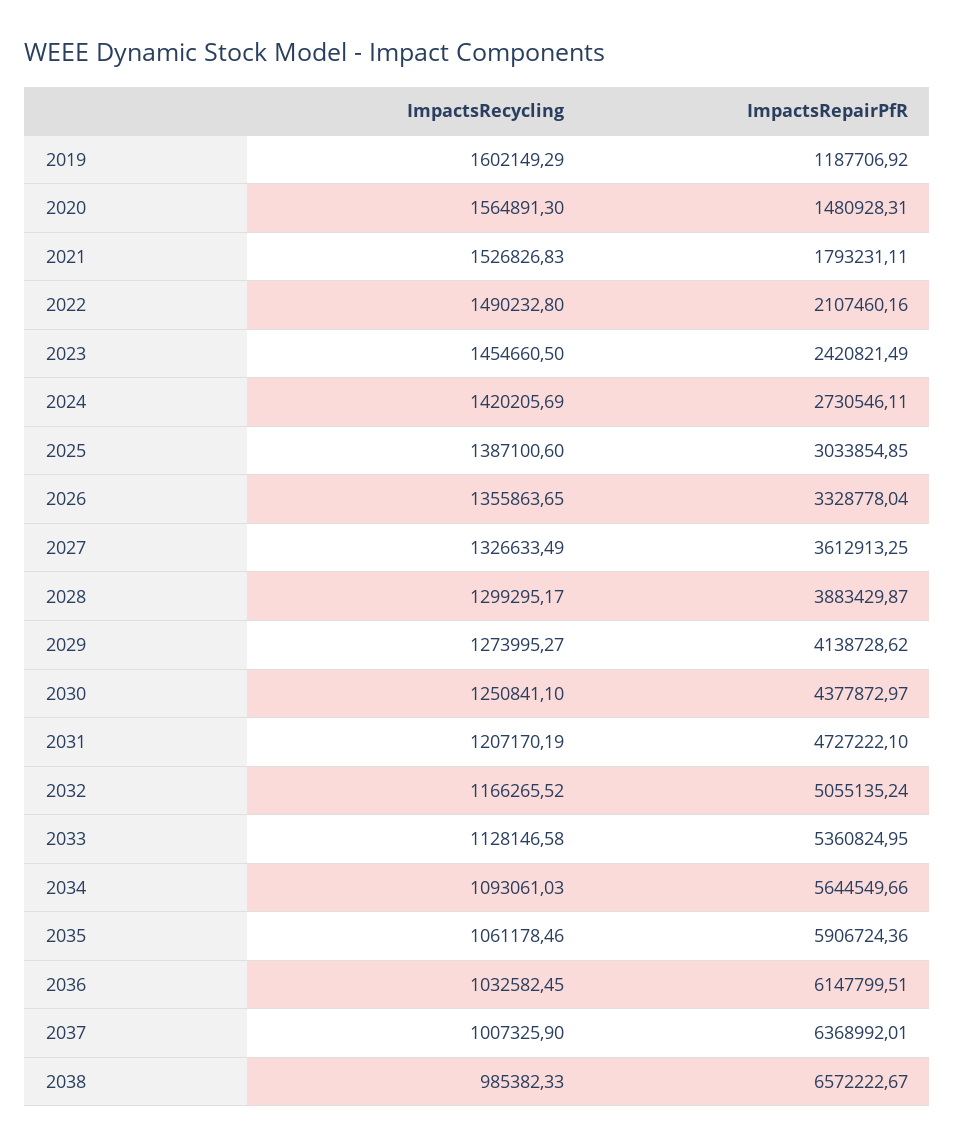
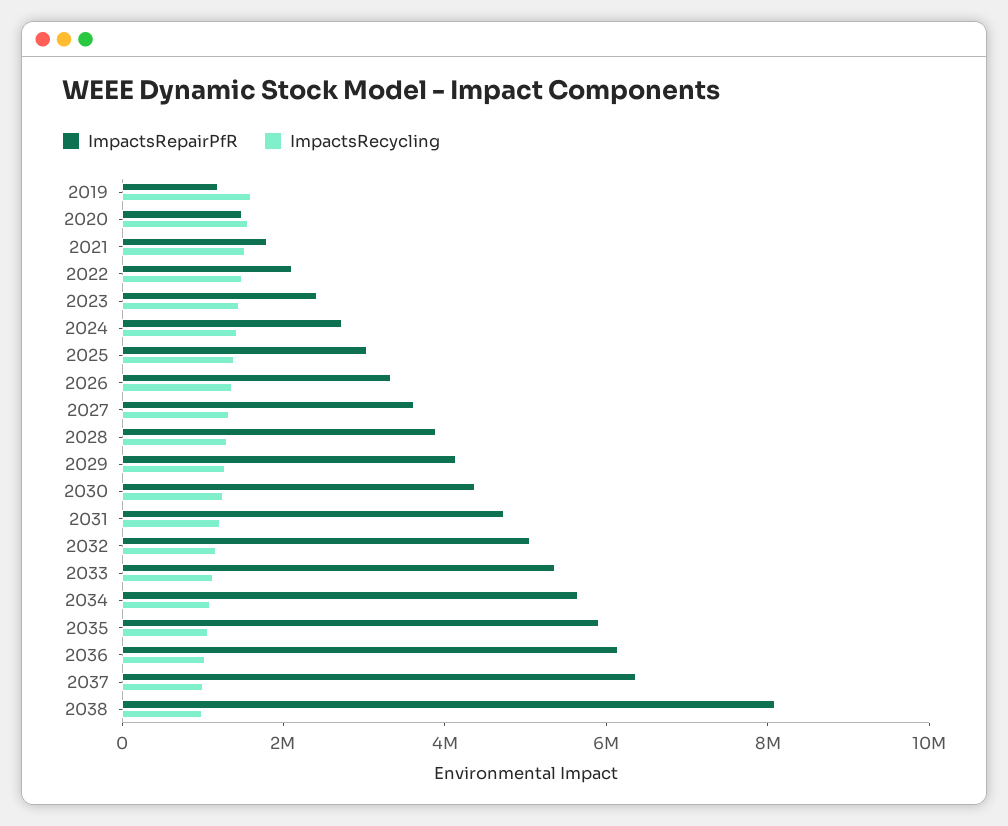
ImpactsRepairPfR, 2038: 6572222.67 -> 8000000

